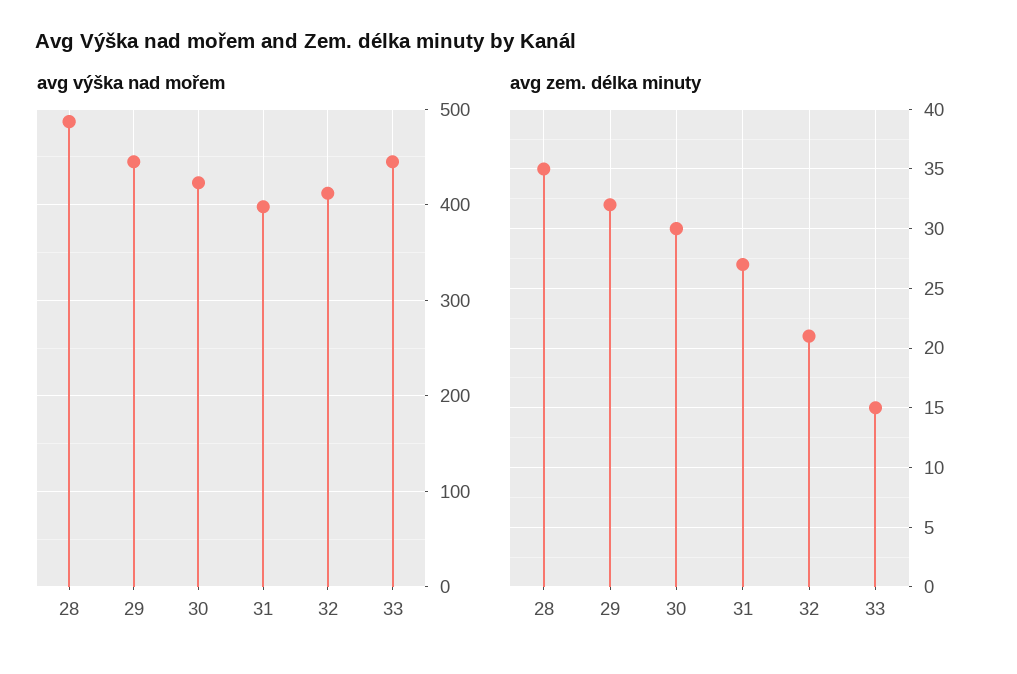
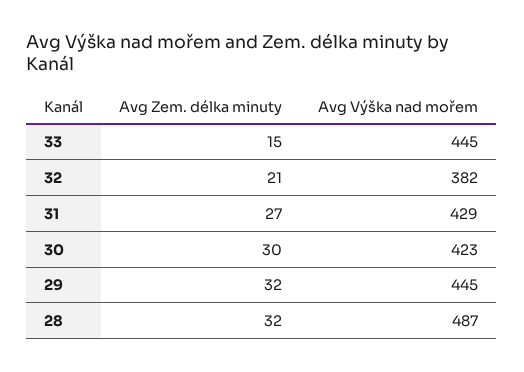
avg výška nad mořem, 31: 400 -> 429
avg výška nad mořem, 32: 410 -> 382
avg zem. délka minuty, 28: 35 -> 32

